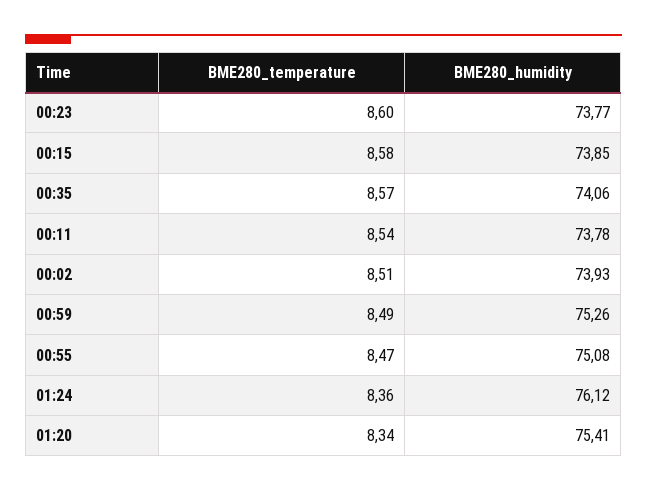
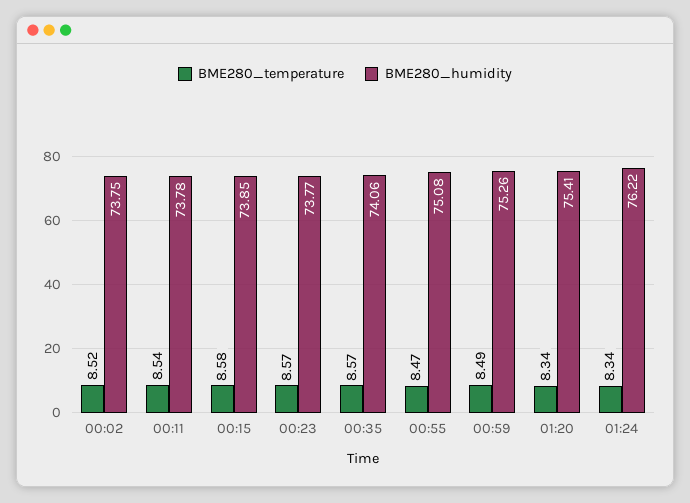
BME280_temperature, 00:23: 8.6 -> 8.57
BME280_temperature, 00:02: 8.51 -> 8.52
BME280_humidity, 00:02: 73.93 -> 73.75
BME280_temperature, 01:24: 8.36 -> 8.34
BME280_humidity, 01:24: 76.12 -> 76.22

